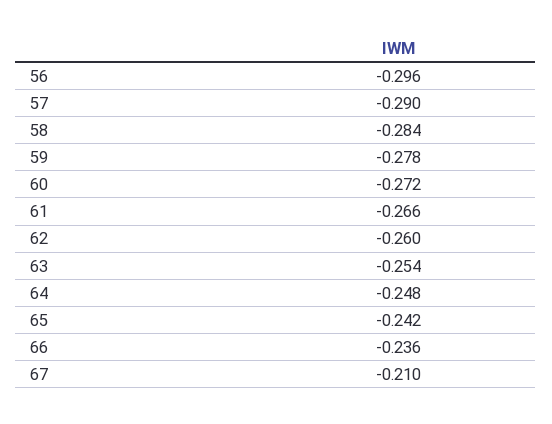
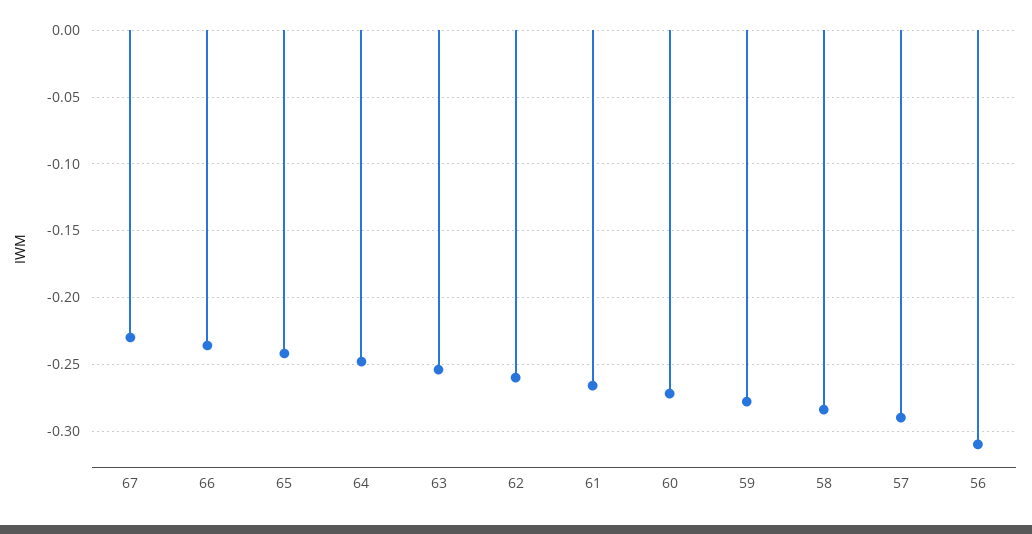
56: -0.296 -> -0.31
67: -0.21 -> -0.23

